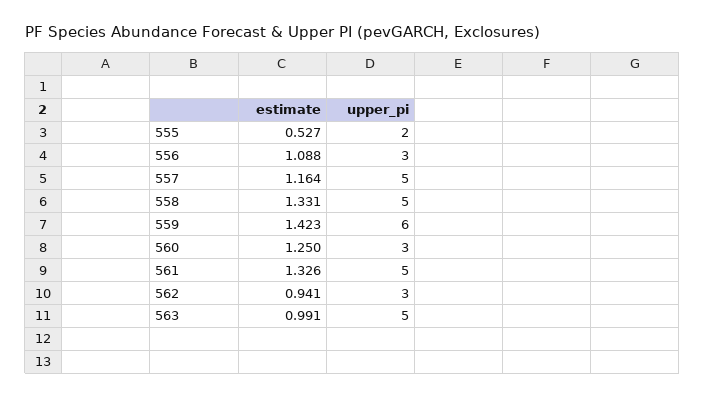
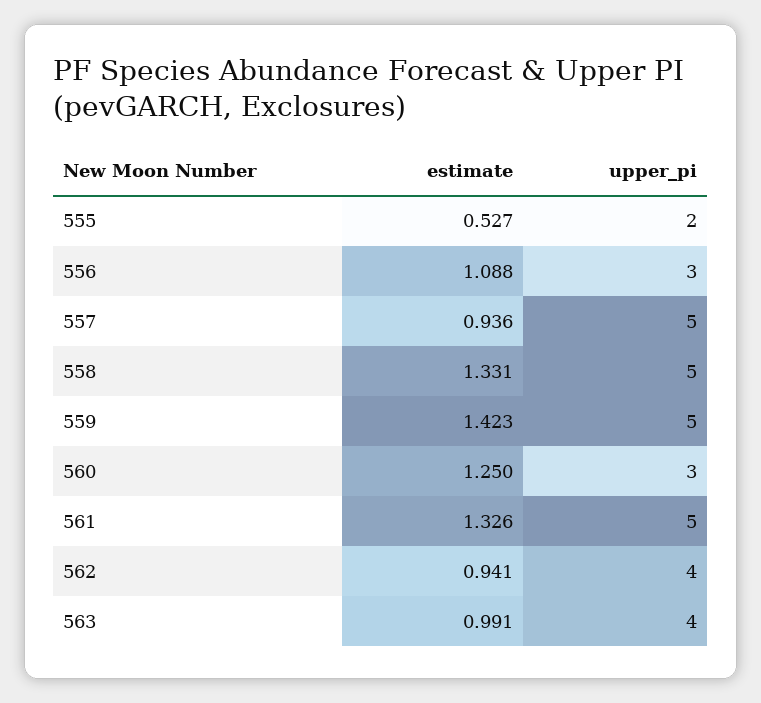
estimate, 557: 1.164 -> 0.936
upper_pi, 559: 6 -> 5
upper_pi, 562: 3 -> 4
upper_pi, 563: 5 -> 4

